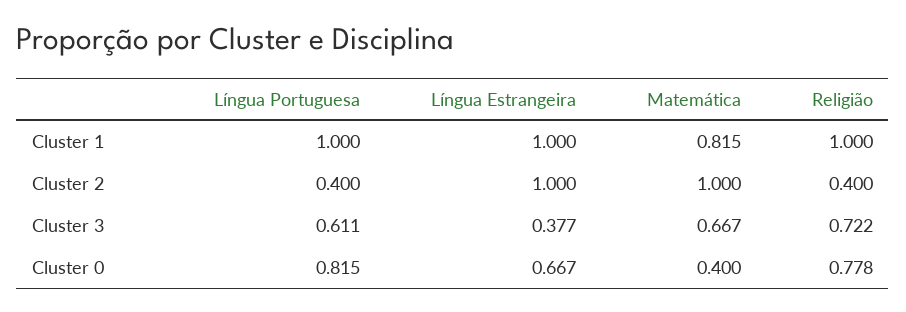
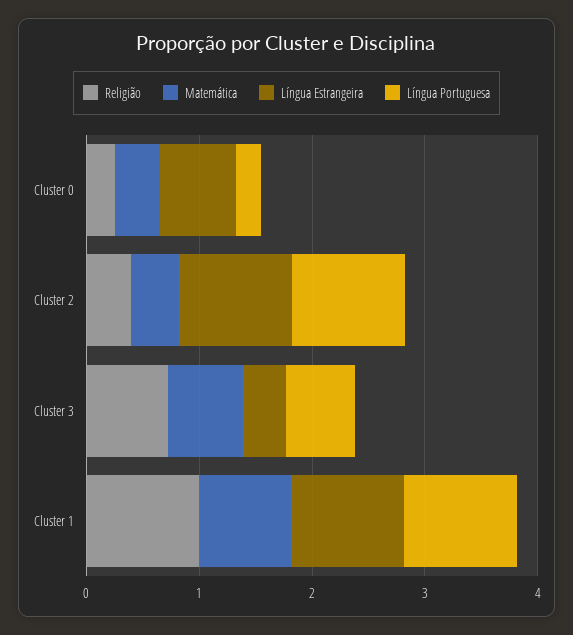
Língua Portuguesa, Cluster 2: 0.4 -> 1
Matemática, Cluster 2: 1 -> 0.4
Língua Portuguesa, Cluster 0: 0.815 -> 0.2
Religião, Cluster 0: 0.778 -> 0.2

